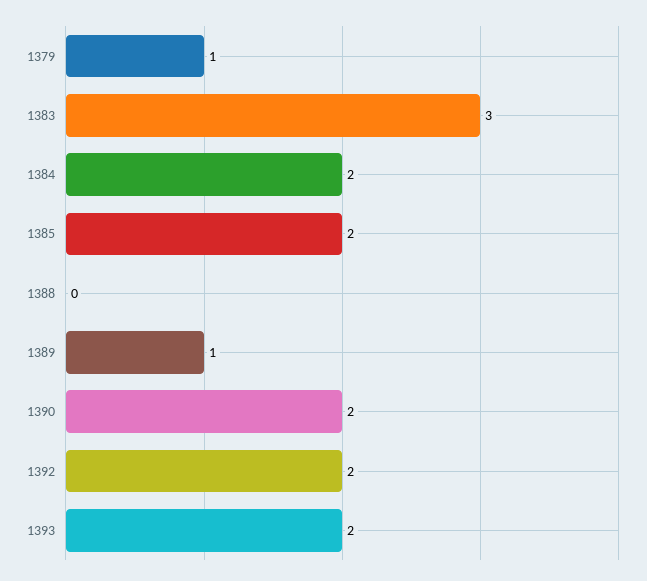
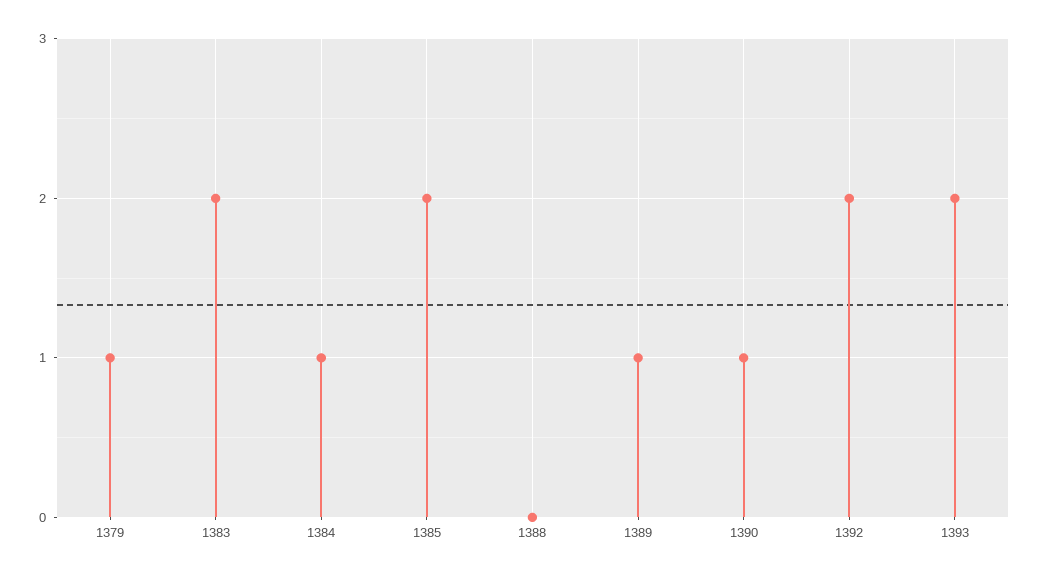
1383: 3 -> 2
1384: 2 -> 1
1390: 2 -> 1

